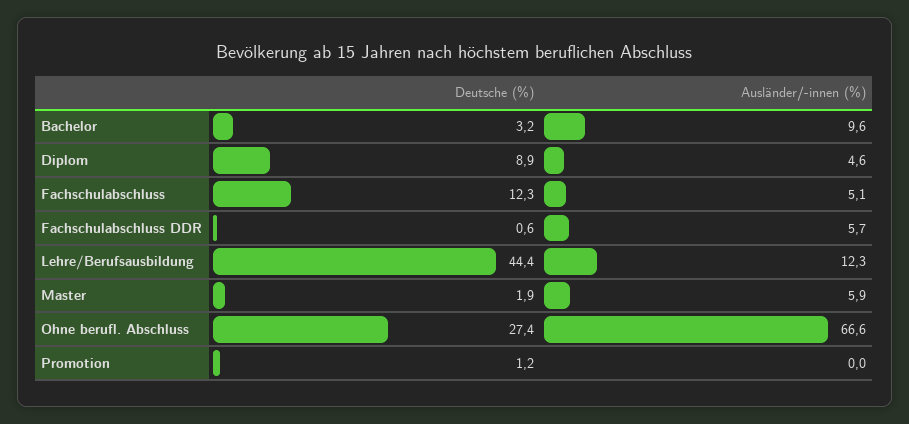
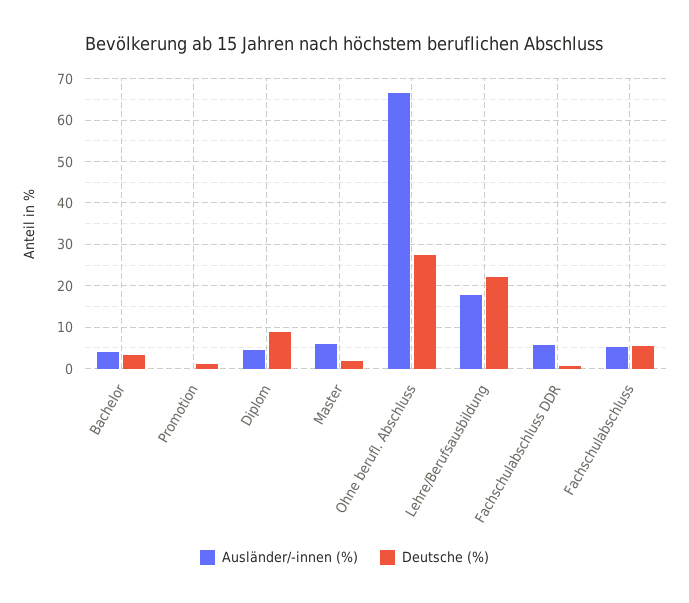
Ausländer/-innen (%), Bachelor: 9.6 -> 4
Deutsche (%), Fachschulabschluss: 12.3 -> 6
Deutsche (%), Lehre/Berufsausbildung: 44.4 -> 22
Ausländer/-innen (%), Lehre/Berufsausbildung: 12.3 -> 18

